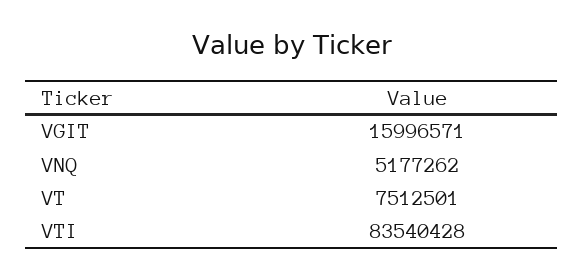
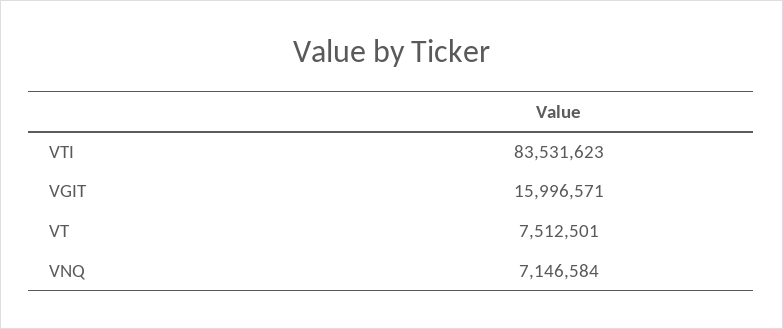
VNQ: 5177262 -> 7146584
VTI: 83540428 -> 83531623

